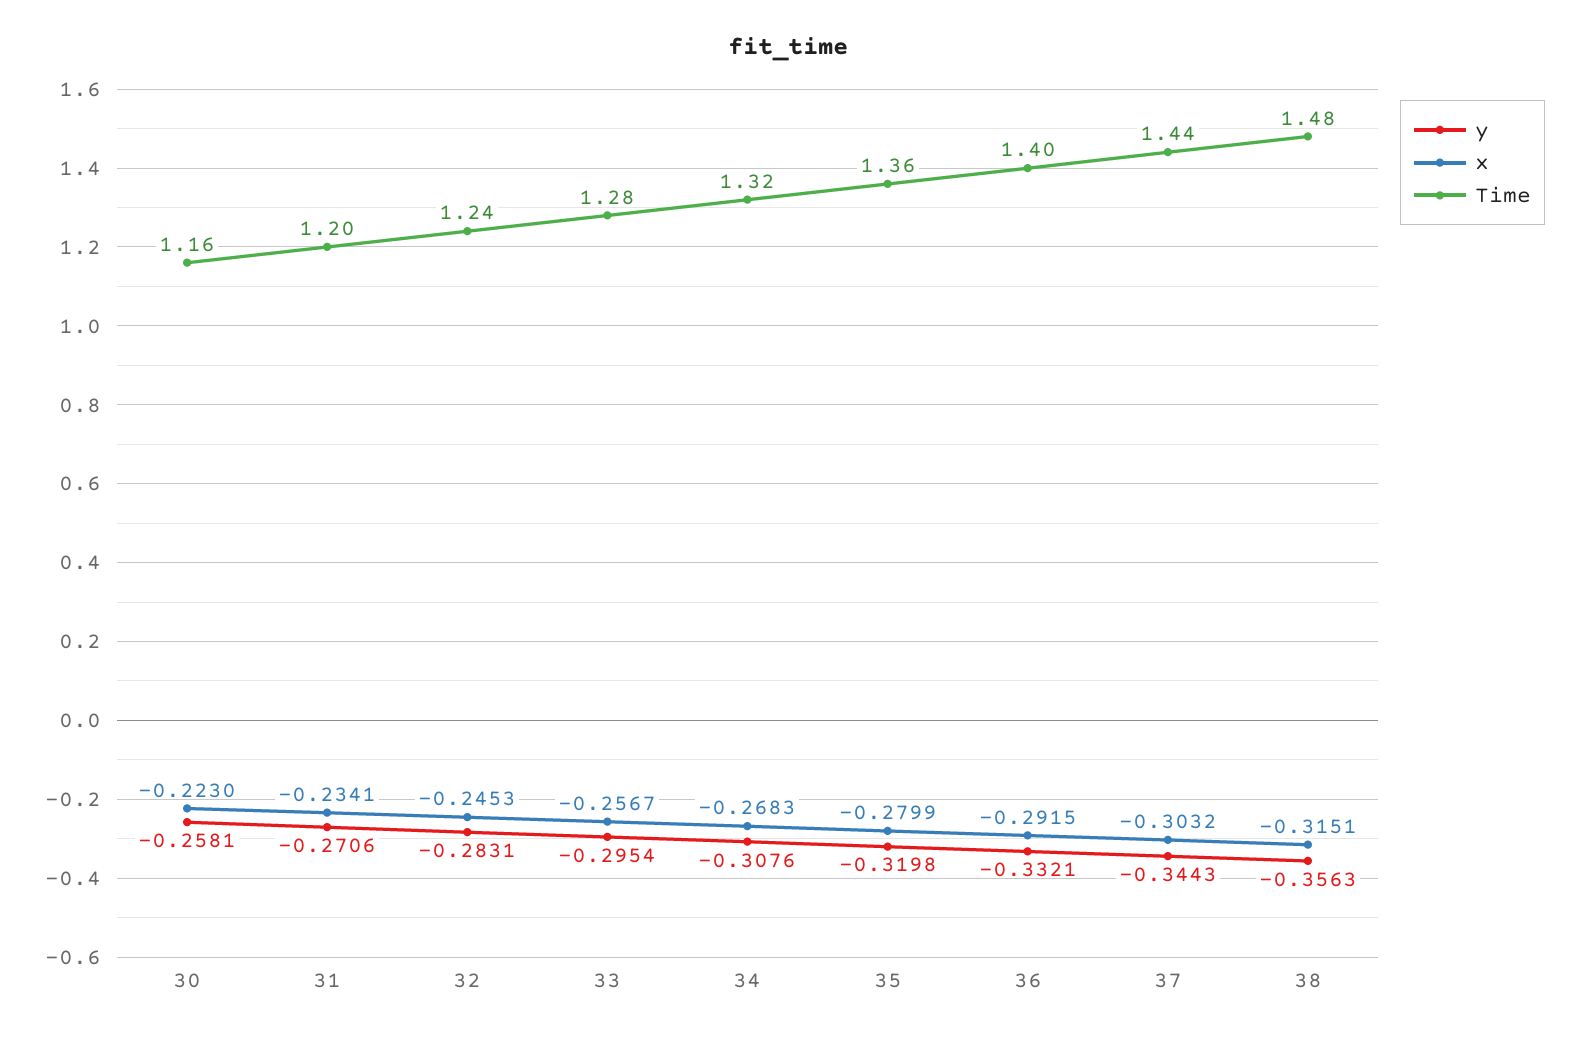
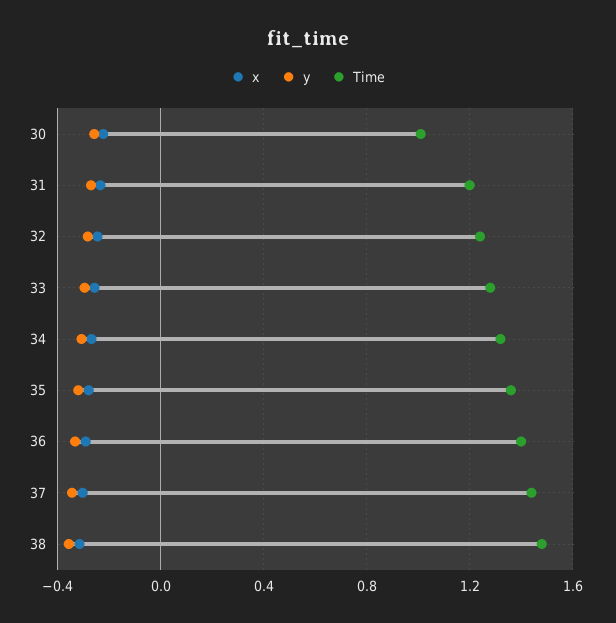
Time, 30: 1.16 -> 1

